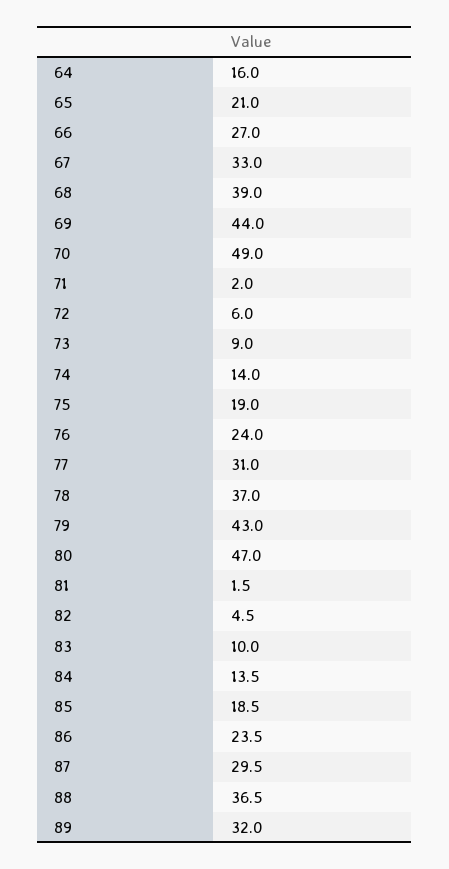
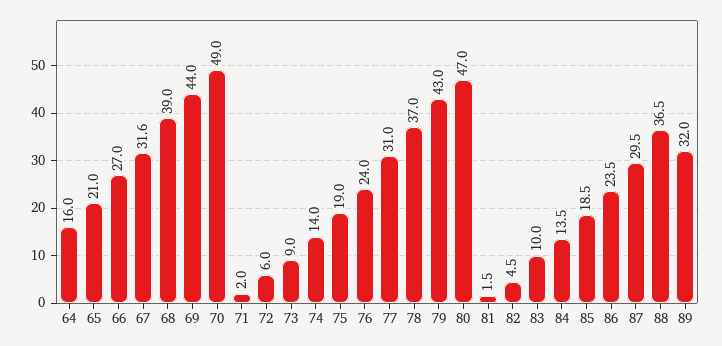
67: 33 -> 31.6

